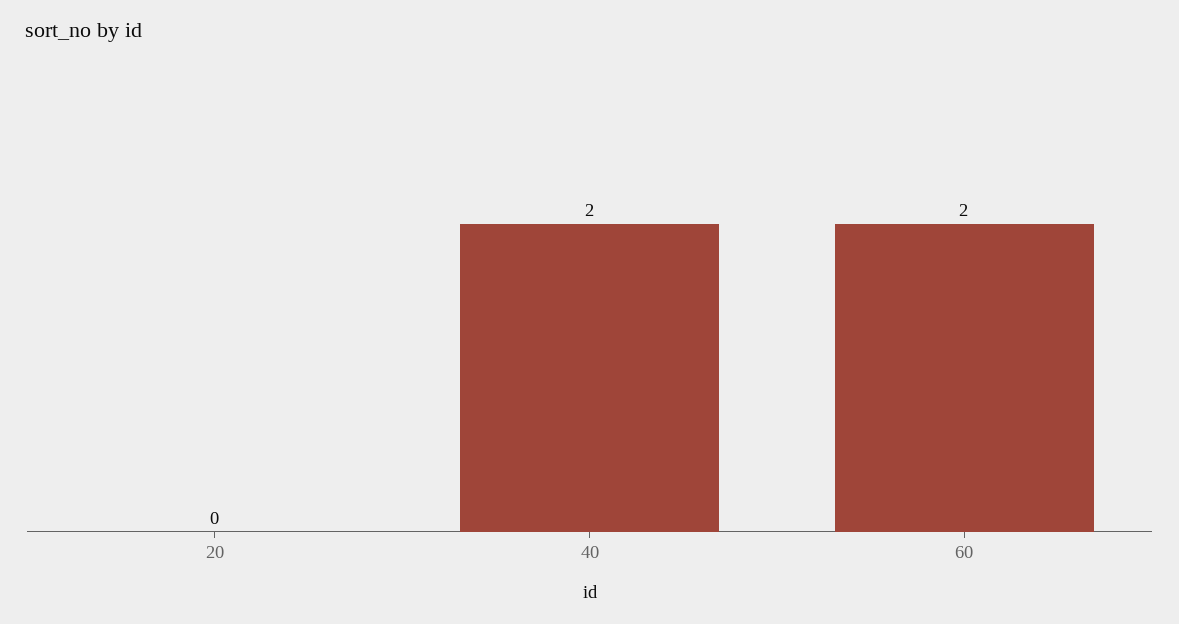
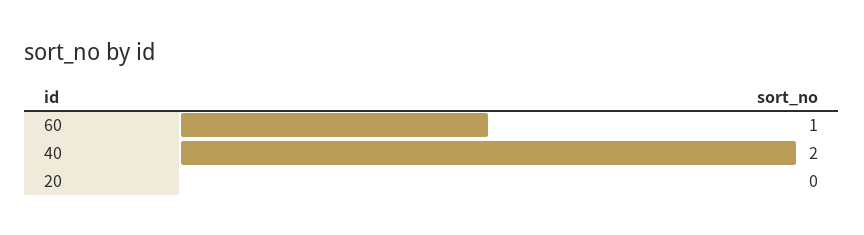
60: 2 -> 1

